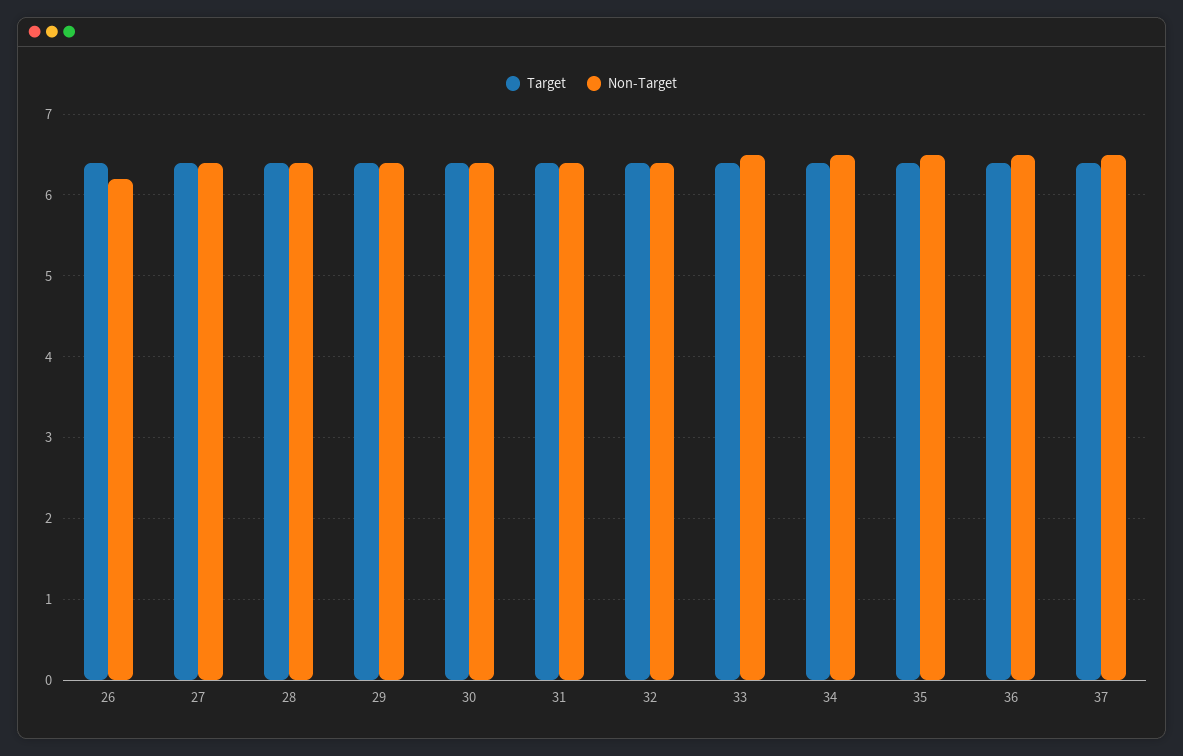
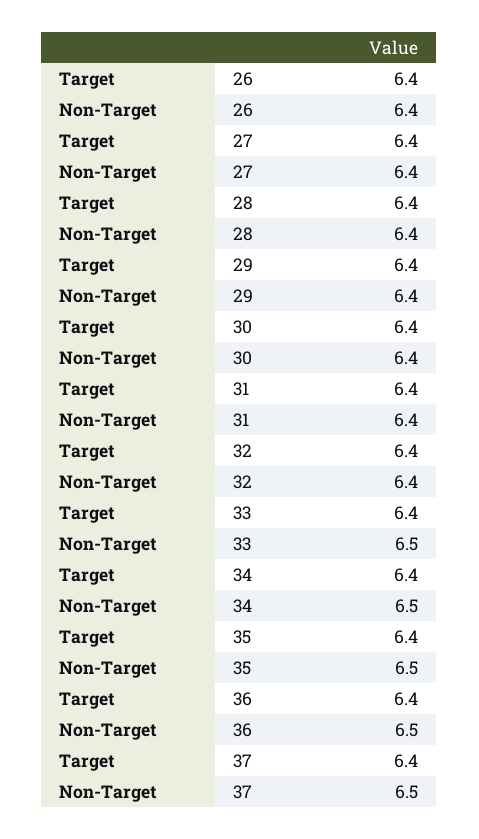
Non-Target, 26: 6.2 -> 6.4

